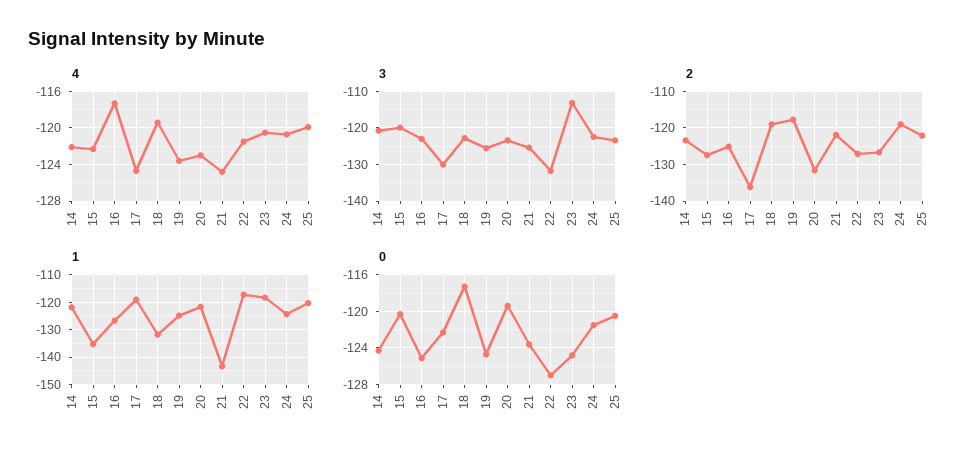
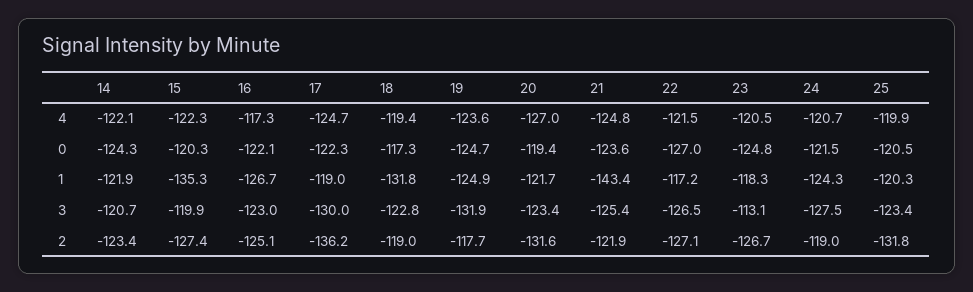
4, 20: -123 -> -127
3, 19: -126 -> -131.9
3, 22: -132 -> -126.5
3, 24: -122 -> -127.5
2, 25: -122 -> -131.8
0, 16: -125 -> -122.1

